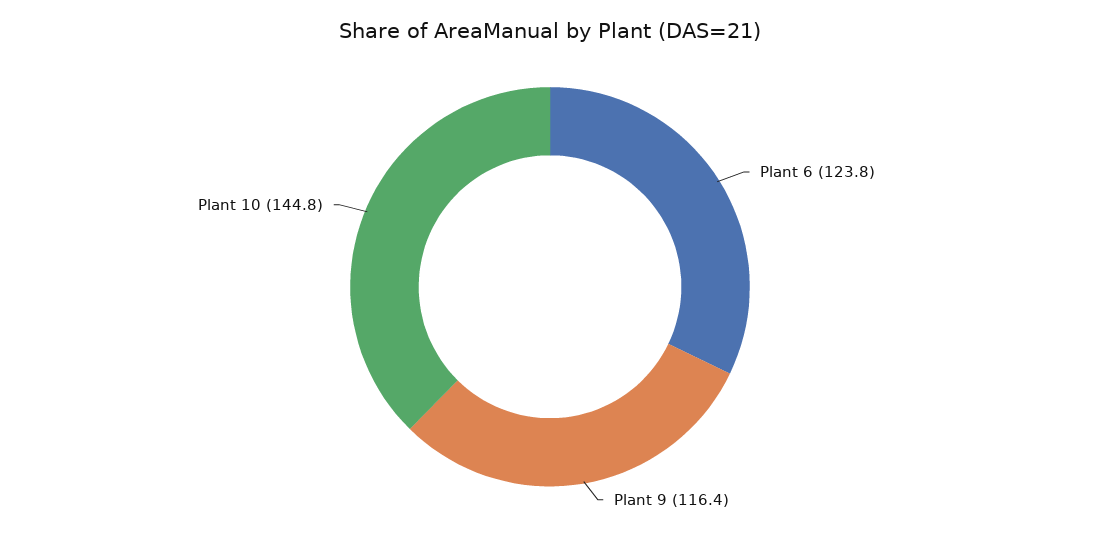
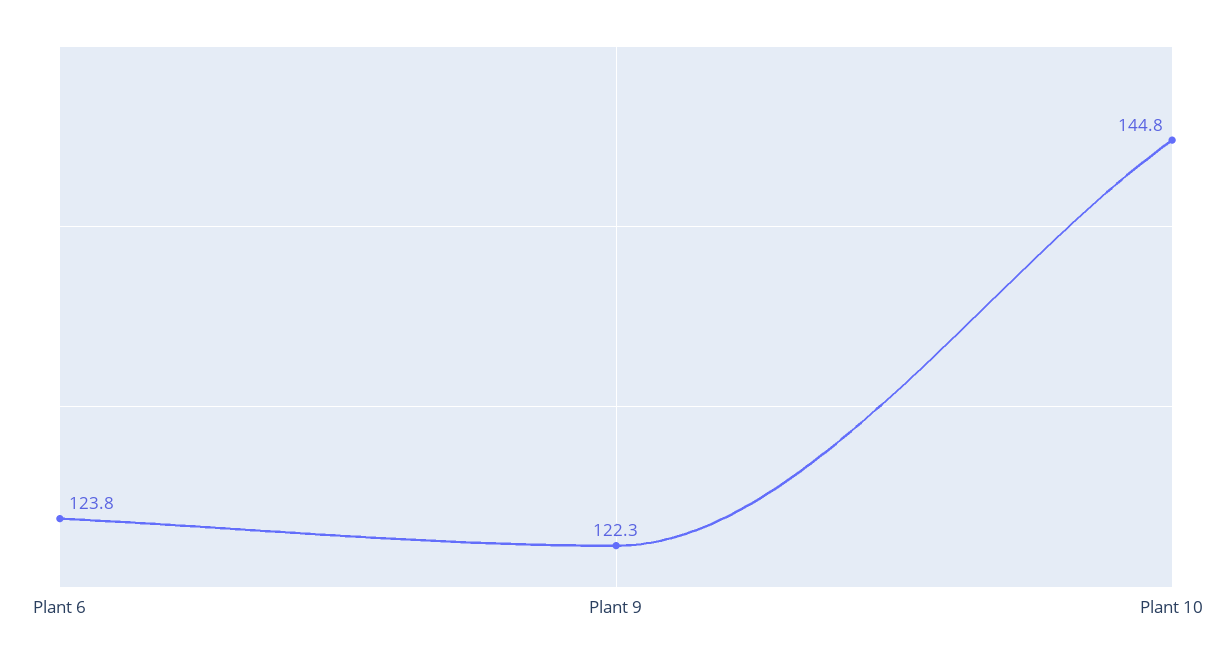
Plant 9: 116.4 -> 122.3

